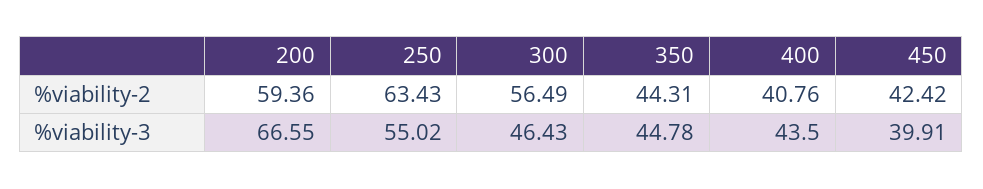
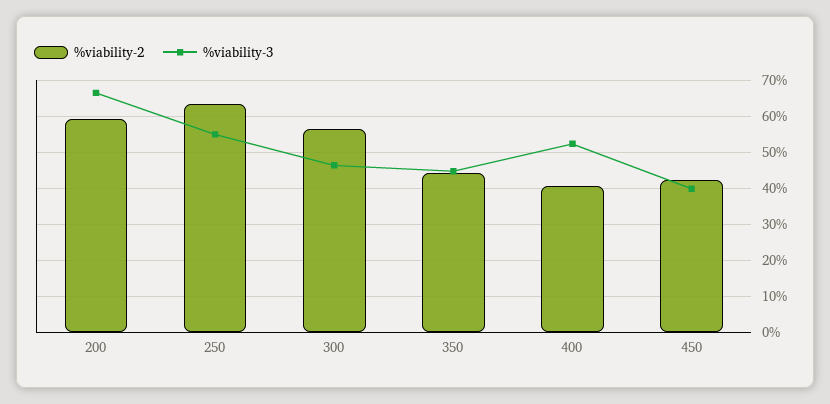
%viability-3, 400: 43.5 -> 52

